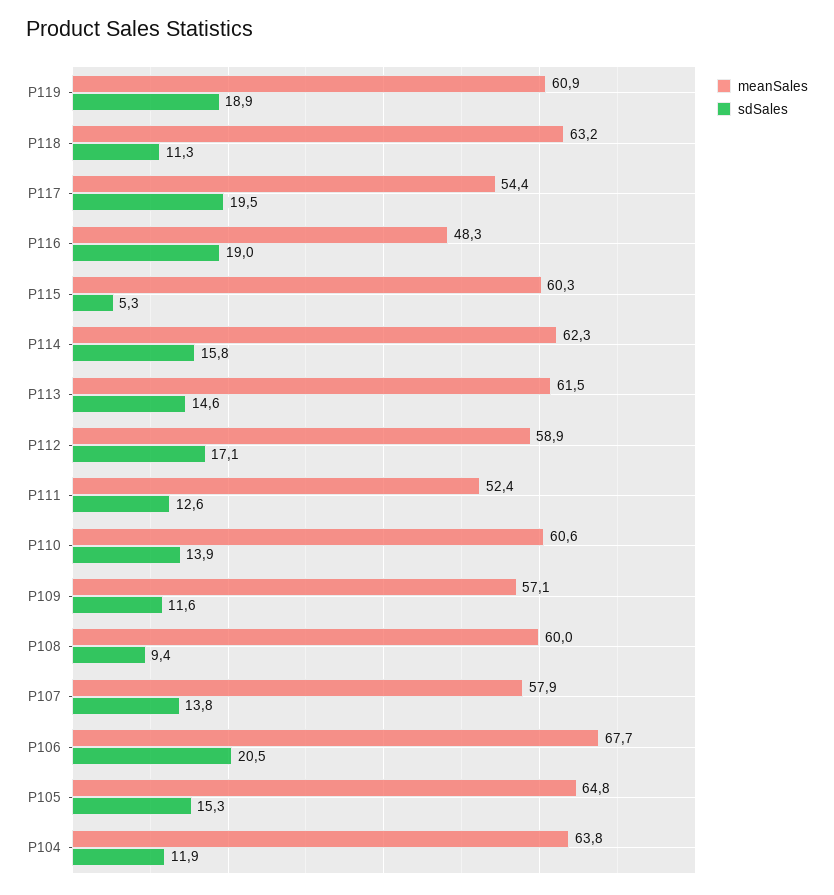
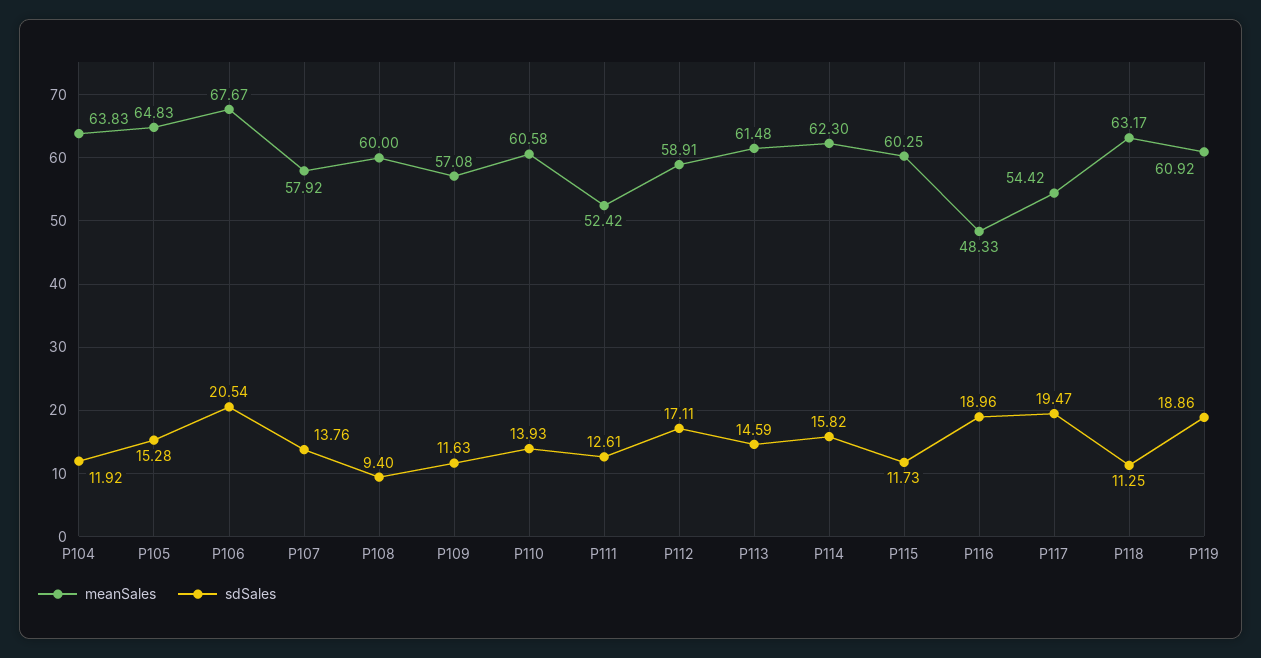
sdSales, P115: 5.3 -> 11.73

